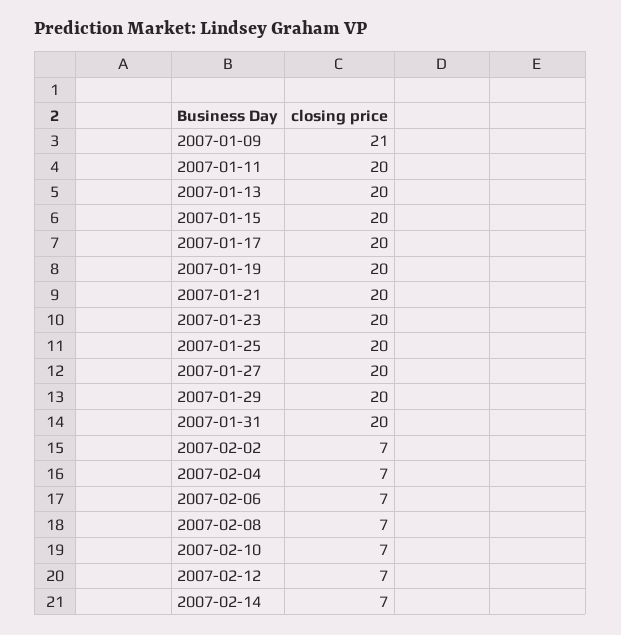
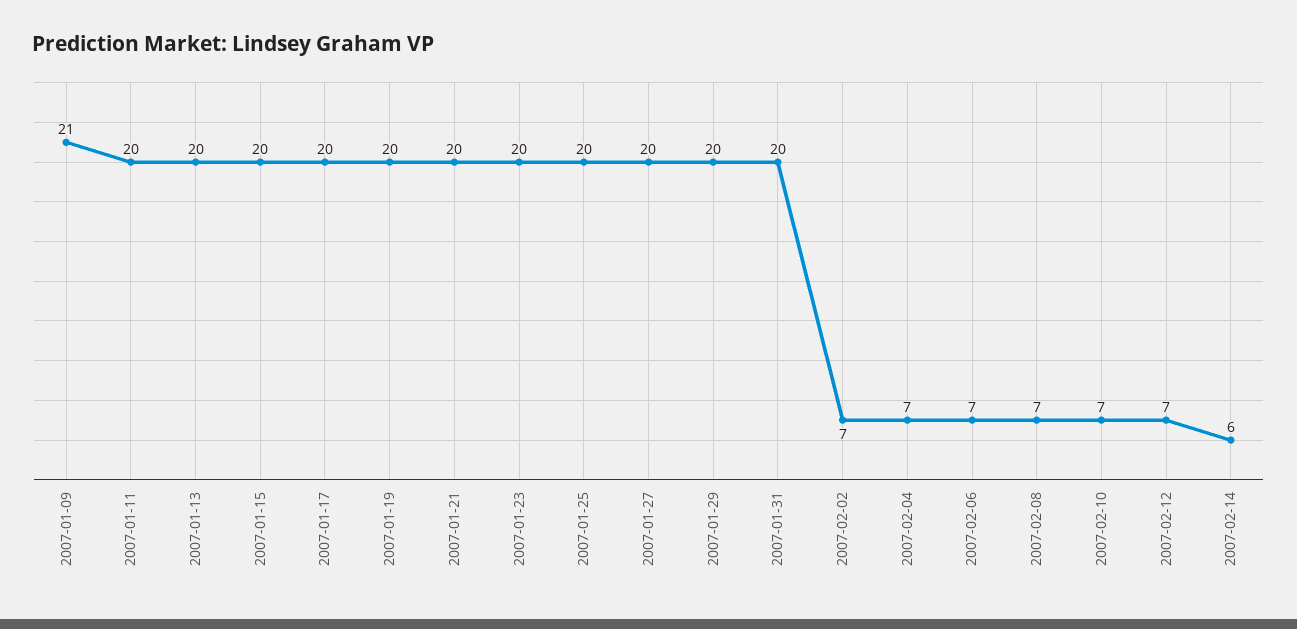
2007-02-14: 7 -> 6

